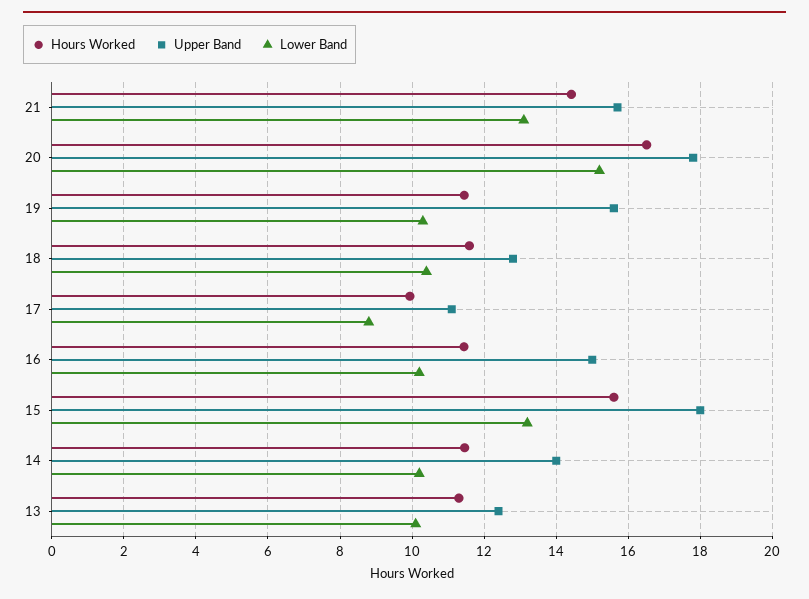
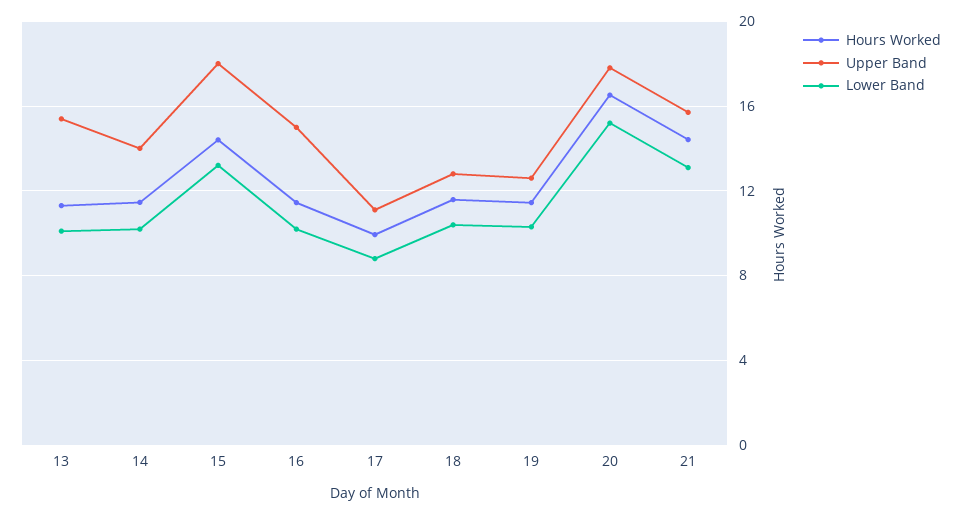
Upper Band, 19: 15.6 -> 12.5
Hours Worked, 15: 15.6 -> 14.5
Upper Band, 13: 12.4 -> 15.5

